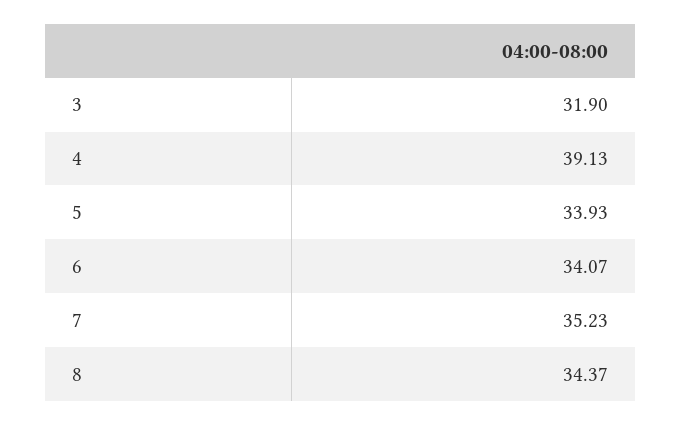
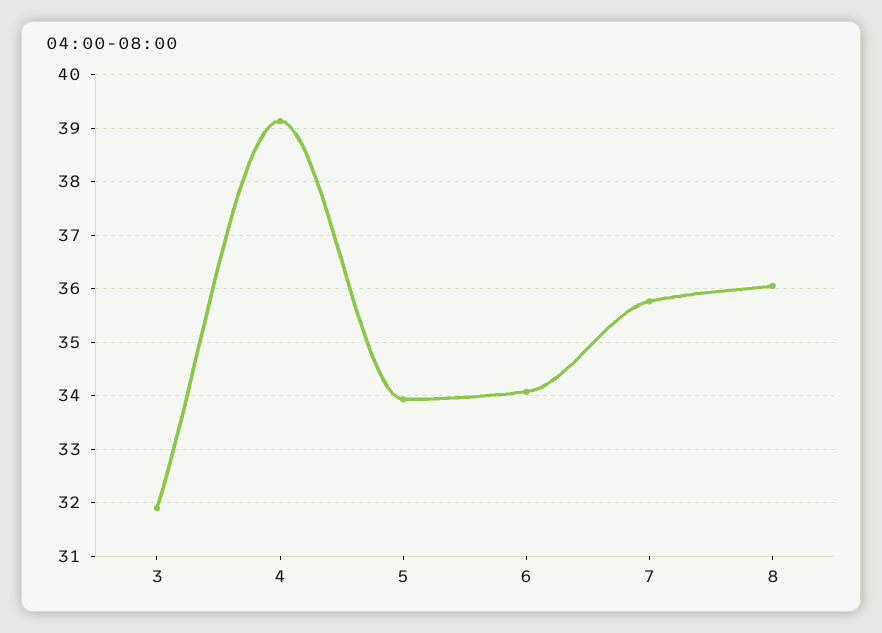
7: 35.23 -> 35.8
8: 34.37 -> 36

